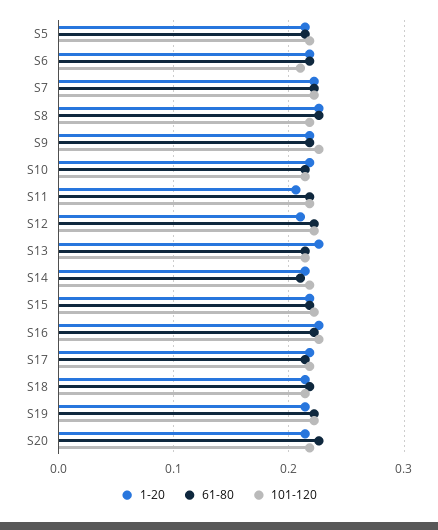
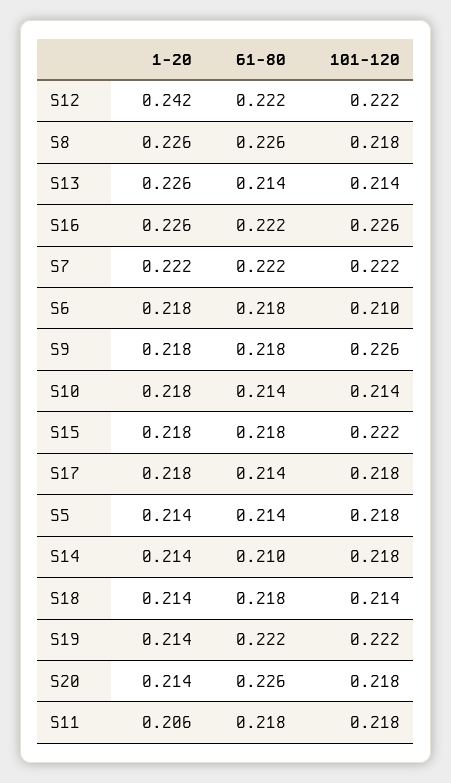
1-20, S12: 0.21 -> 0.242

